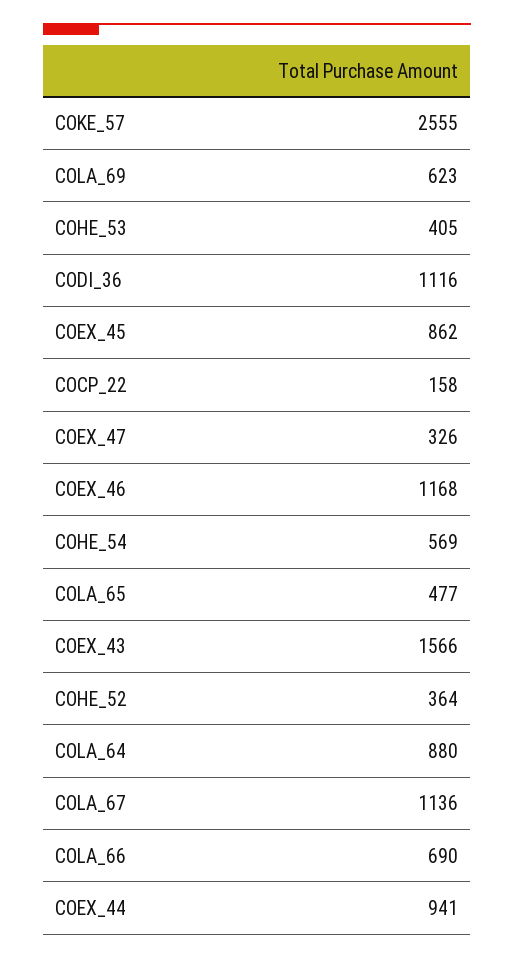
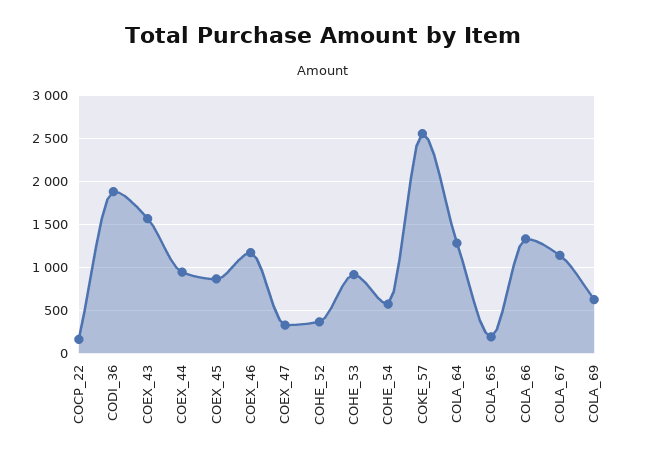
COHE_53: 405 -> 900
CODI_36: 1116 -> 1900
COLA_65: 477 -> 200
COLA_64: 880 -> 1300
COLA_66: 690 -> 1300

